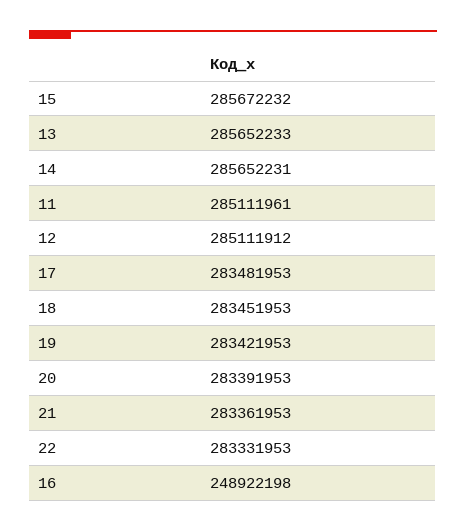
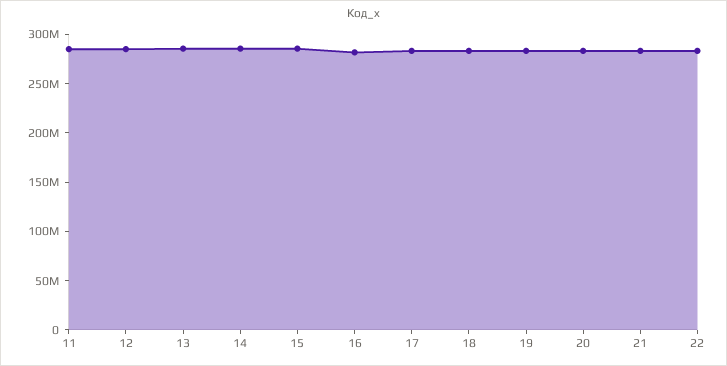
16: 248922198 -> 280000000

